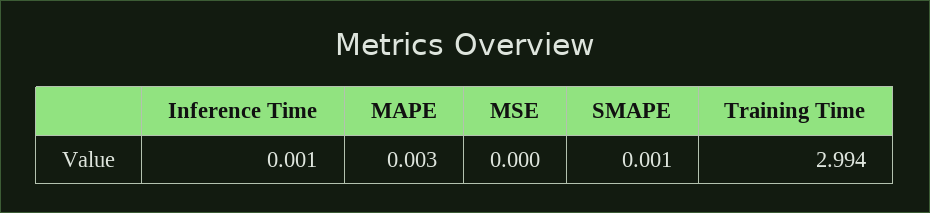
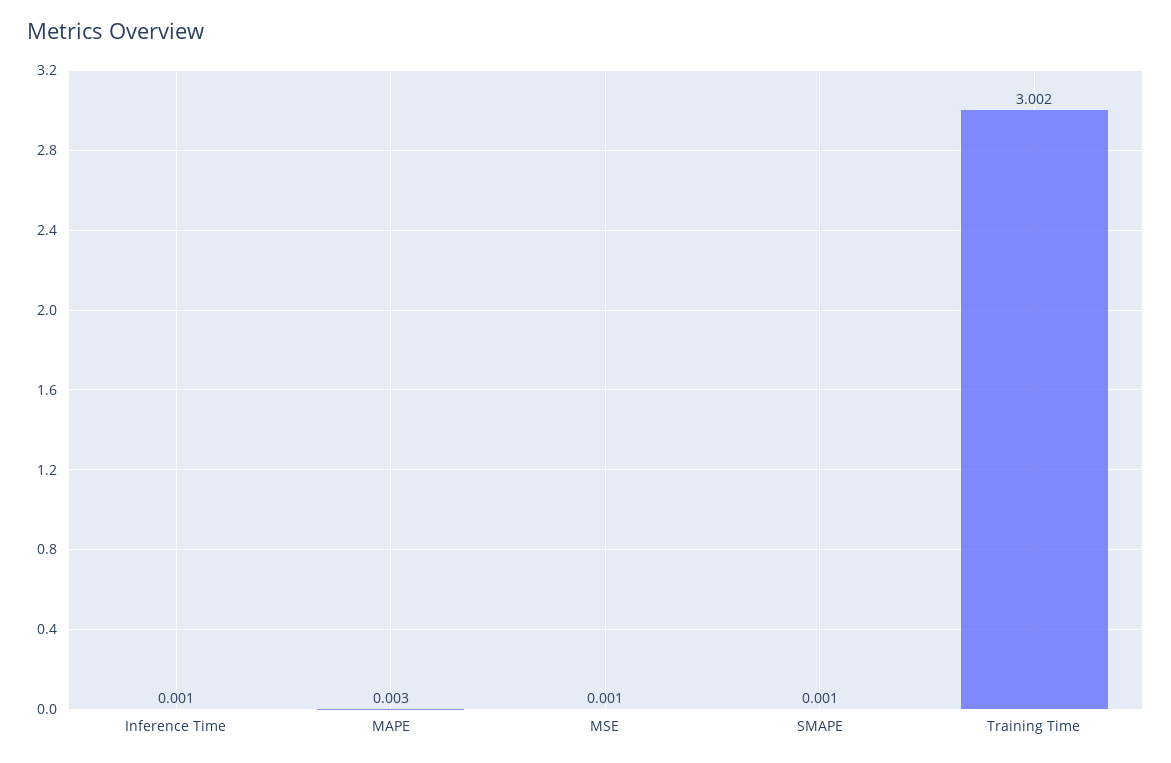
MSE: 0 -> 0.001
Training Time: 2.994 -> 3.002

